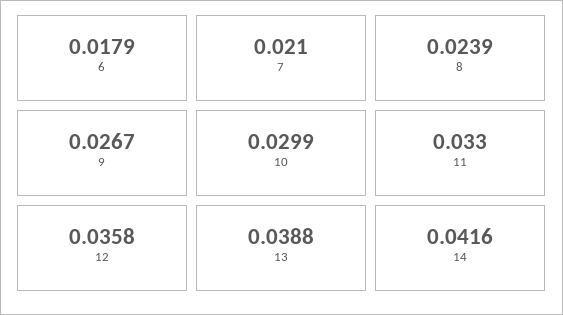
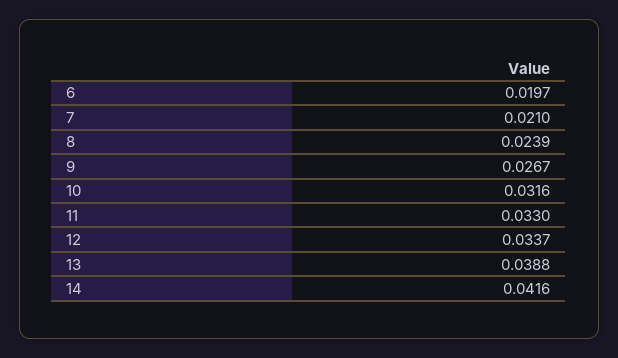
6: 0.0179 -> 0.0197
10: 0.0299 -> 0.0316
12: 0.0358 -> 0.0337

